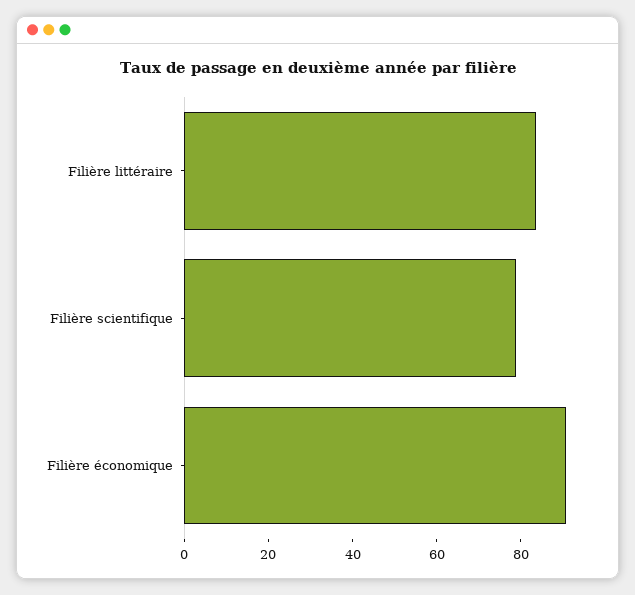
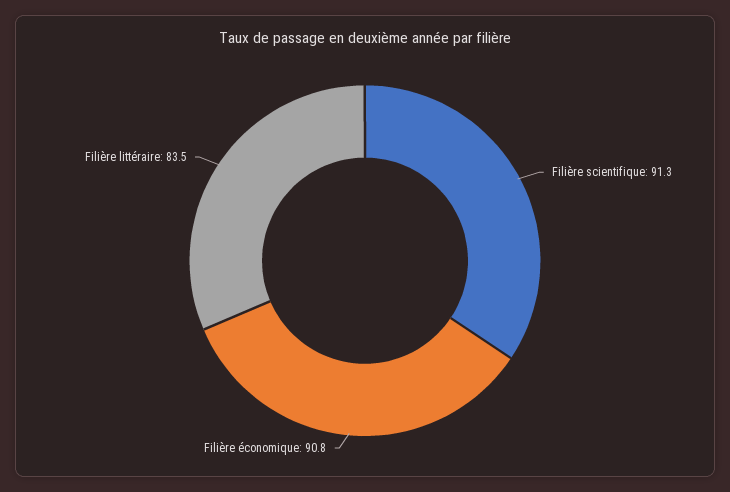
Filière scientifique: 80 -> 91.3

